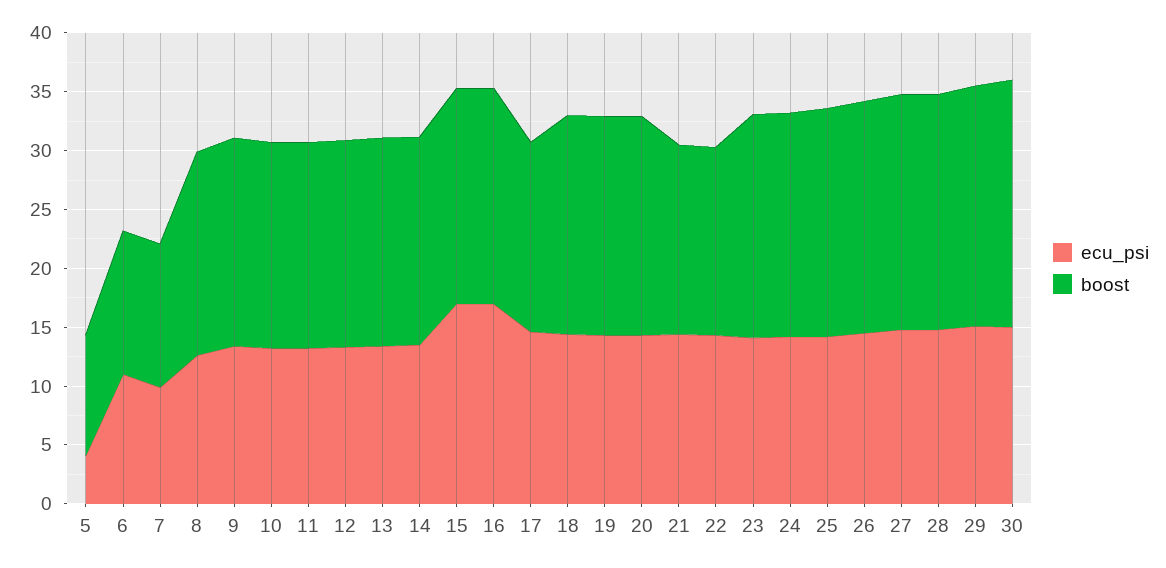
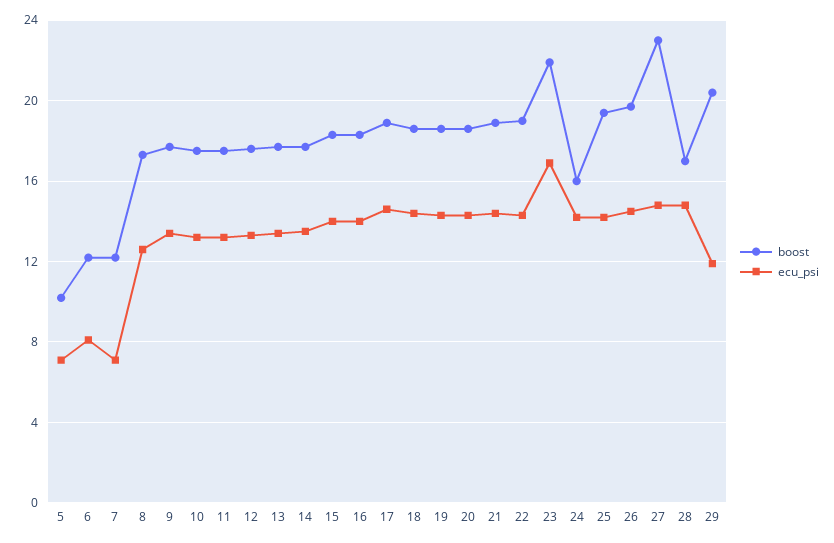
ecu_psi, 5: 4 -> 7
ecu_psi, 6: 11 -> 8
ecu_psi, 7: 10 -> 7
ecu_psi, 15: 17 -> 14
ecu_psi, 16: 17 -> 14
boost, 17: 16 -> 19
boost, 21: 16 -> 19
boost, 22: 16 -> 19
ecu_psi, 23: 14 -> 17
boost, 23: 19 -> 22
boost, 24: 19 -> 16
boost, 27: 20 -> 23
boost, 28: 20 -> 17
ecu_psi, 29: 15 -> 12
ecu_psi, 30: 15 -> none
boost, 30: 21 -> none

